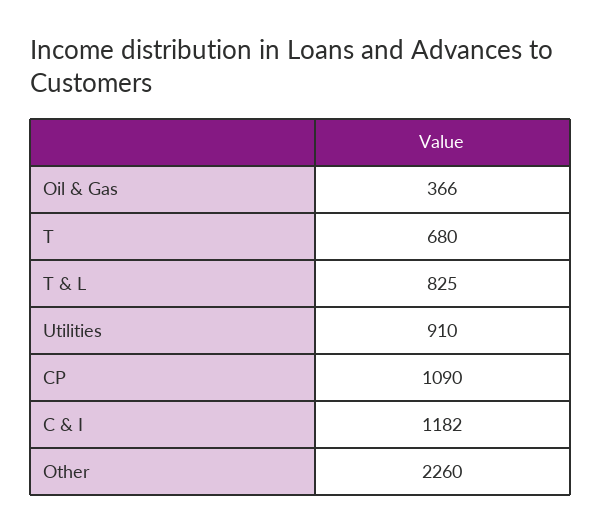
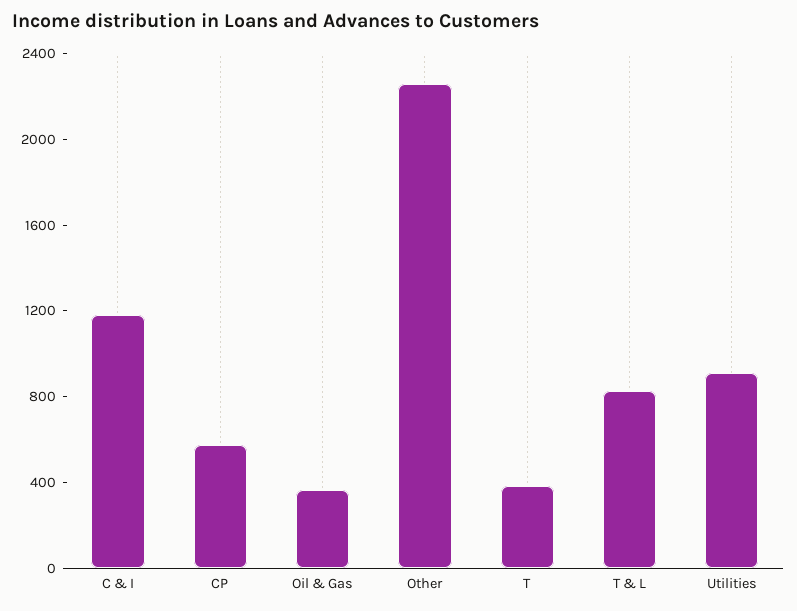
T: 680 -> 400
CP: 1090 -> 600

